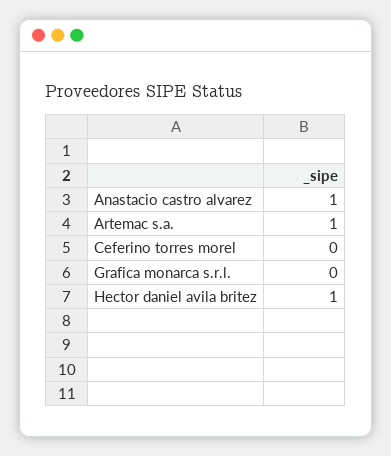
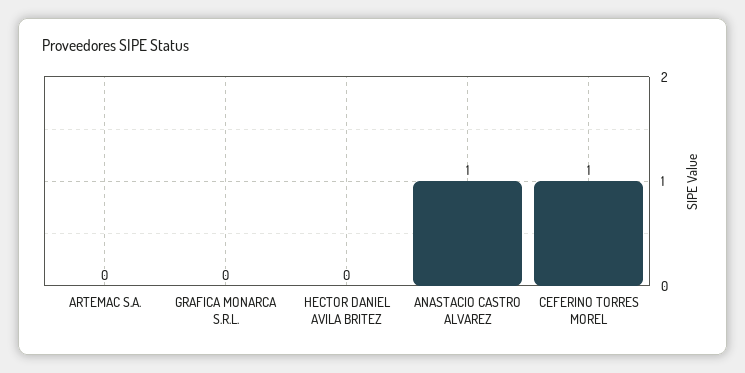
Artemac s.a.: 1 -> 0
Ceferino torres morel: 0 -> 1
Hector daniel avila britez: 1 -> 0

